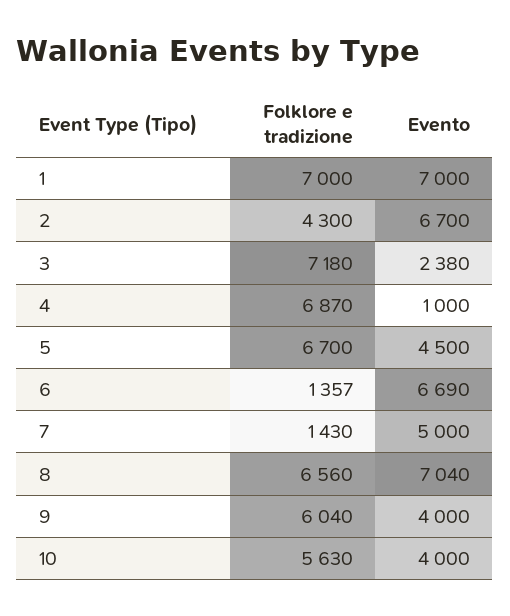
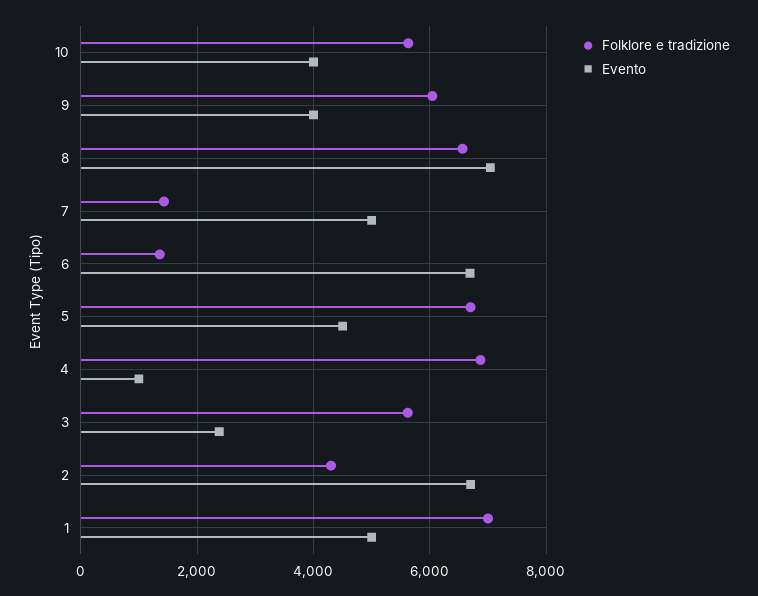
Evento, 1: 7000 -> 5000
Folklore e tradizione, 3: 7180 -> 5600

